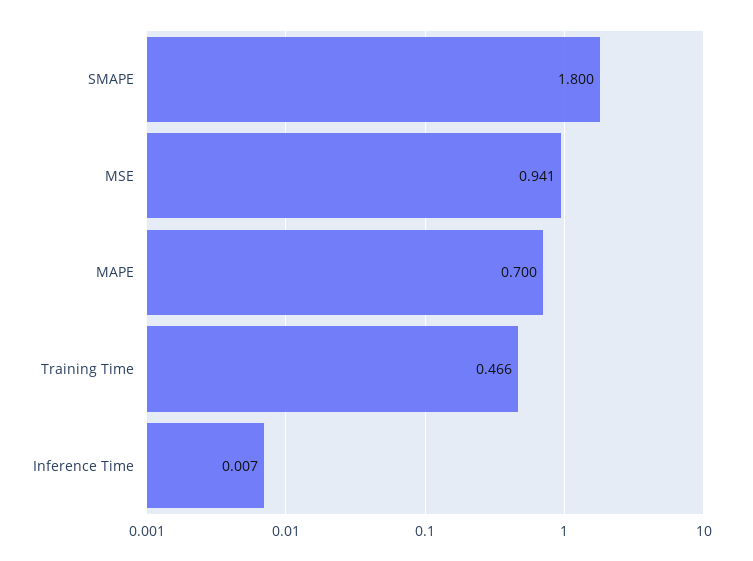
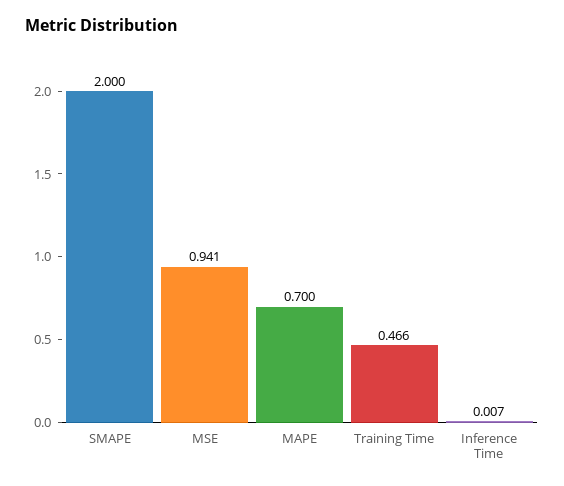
SMAPE: 1.8 -> 2

